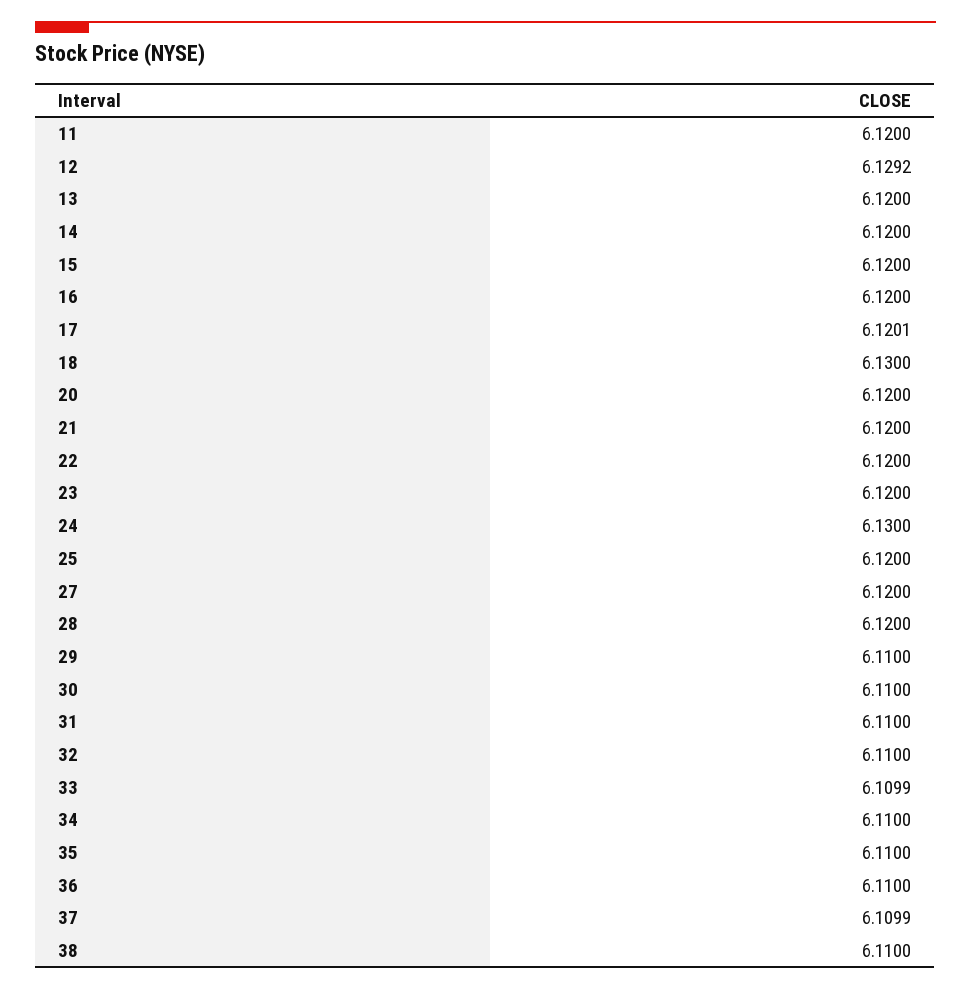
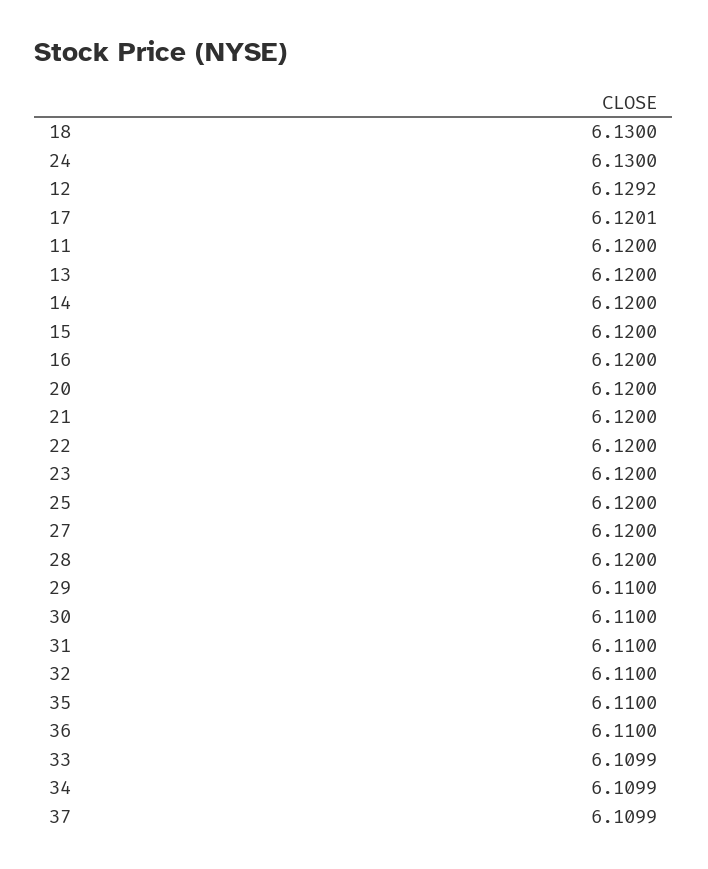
34: 6.11 -> 6.1099
38: 6.11 -> none

